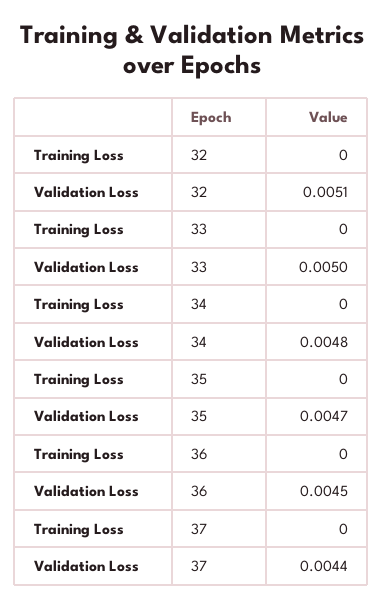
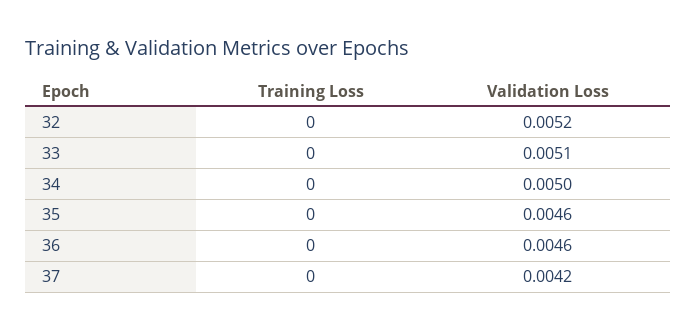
Validation Loss, 32: 0.0051 -> 0.0052
Validation Loss, 33: 0.005 -> 0.0051
Validation Loss, 34: 0.0048 -> 0.005
Validation Loss, 35: 0.0047 -> 0.0046
Validation Loss, 36: 0.0045 -> 0.0046
Validation Loss, 37: 0.0044 -> 0.0042

